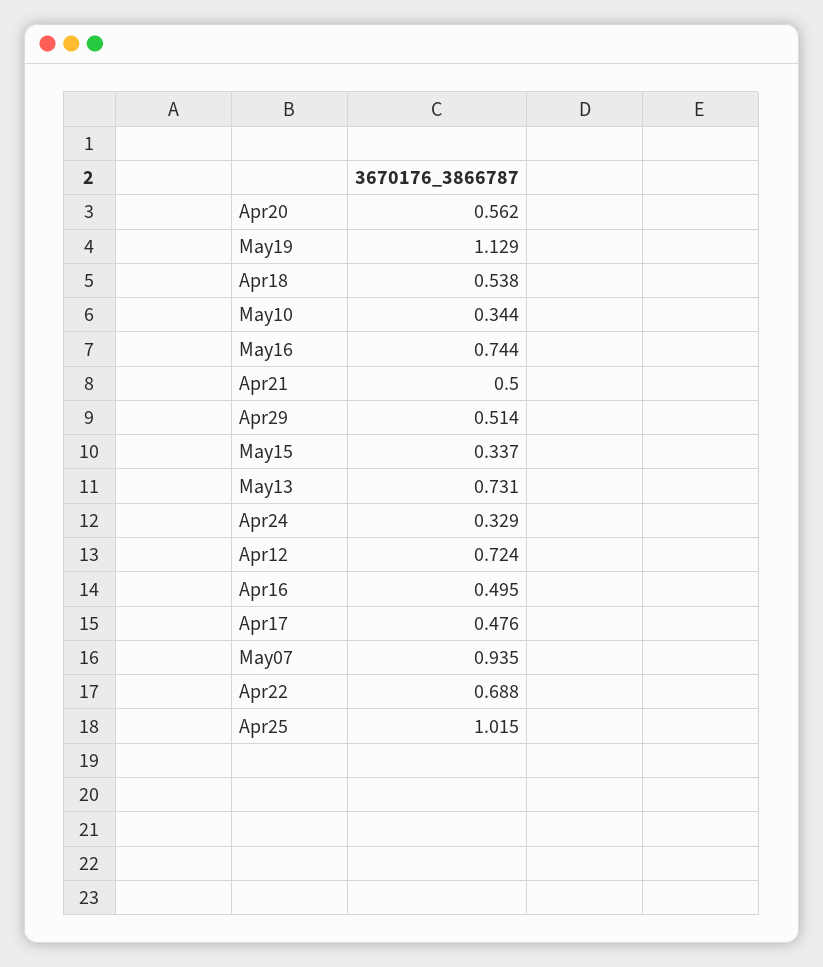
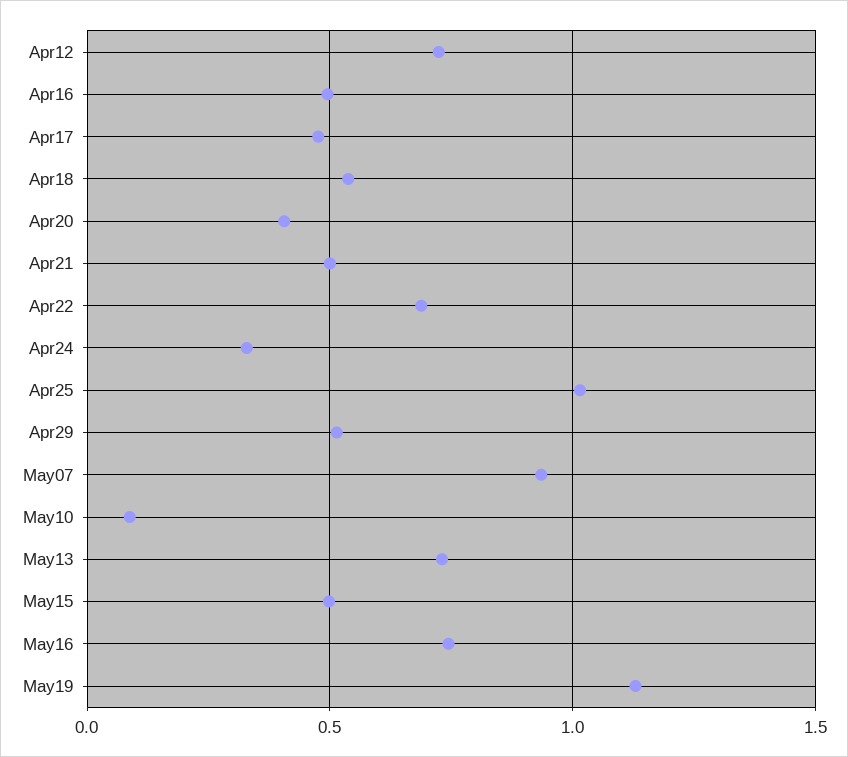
Apr20: 0.562 -> 0.4
May10: 0.344 -> 0.1
May15: 0.337 -> 0.5

